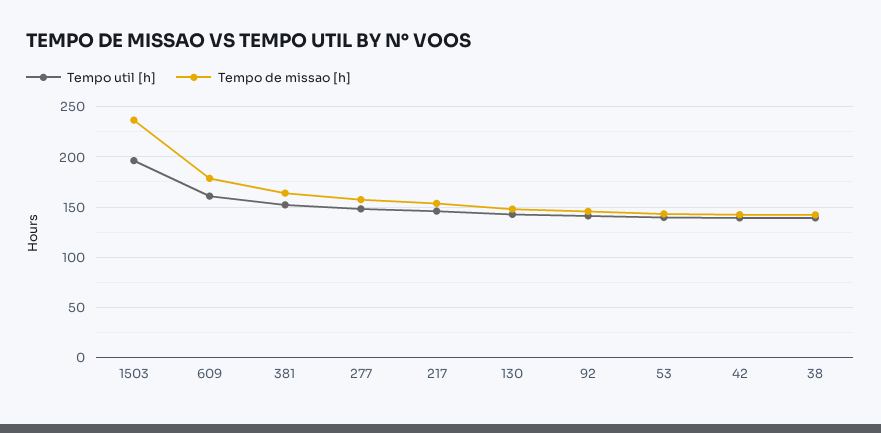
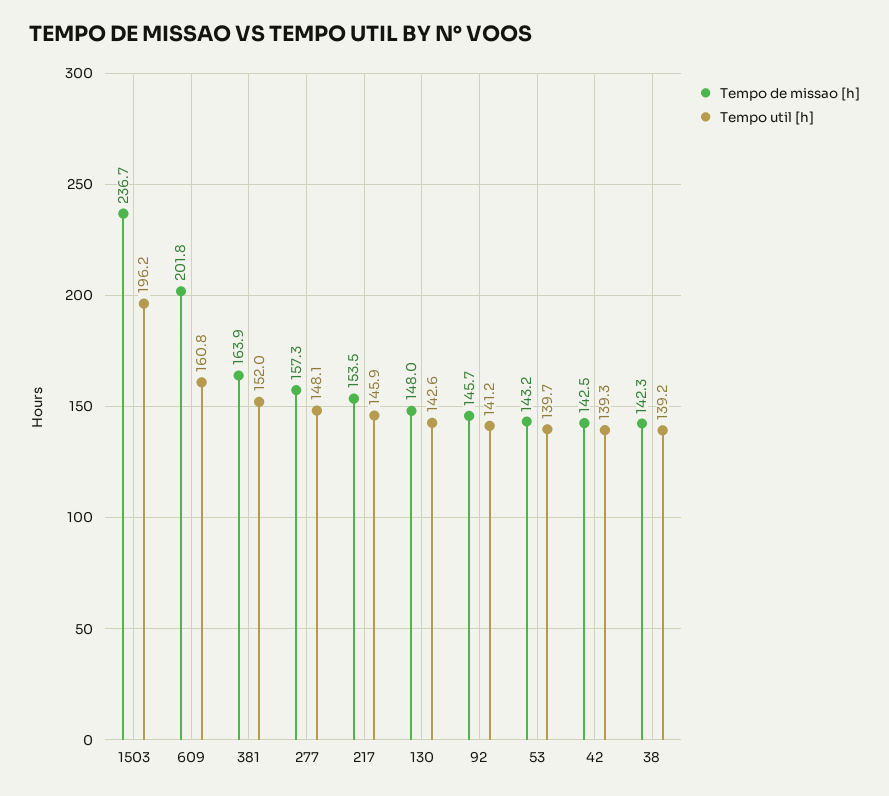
Tempo de missao [h], 609: 180 -> 201.8

